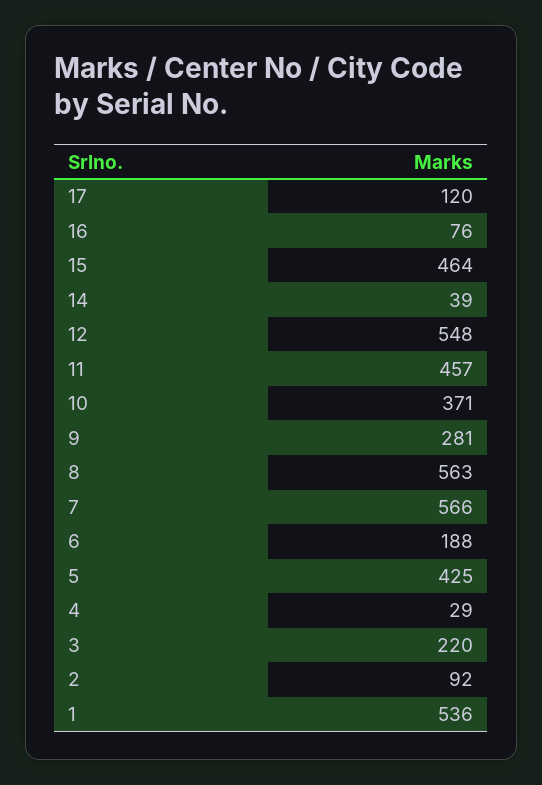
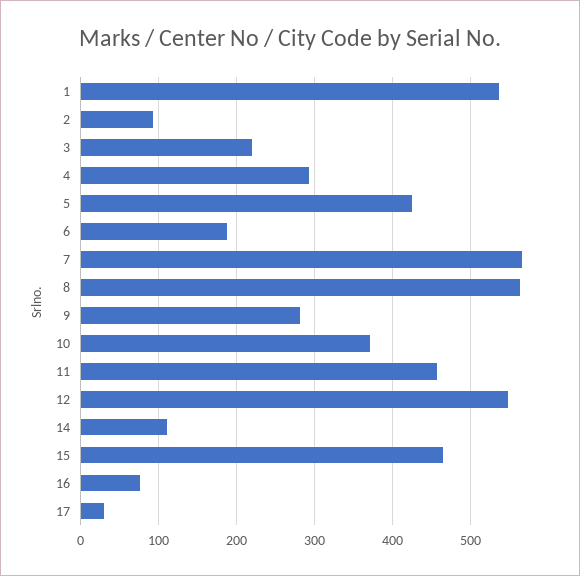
17: 120 -> 30
14: 39 -> 110
4: 29 -> 290

